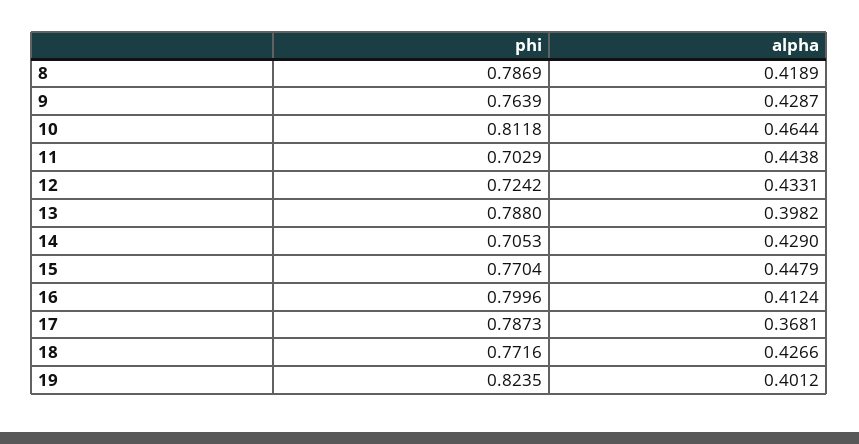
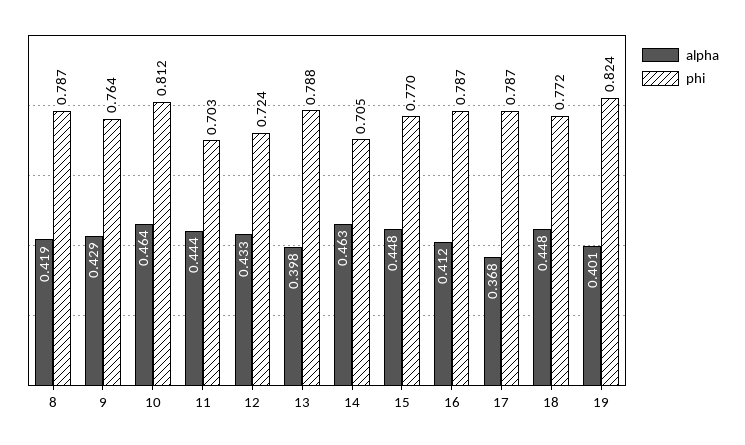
alpha, 14: 0.429 -> 0.463
phi, 16: 0.7996 -> 0.787
alpha, 18: 0.4266 -> 0.448

